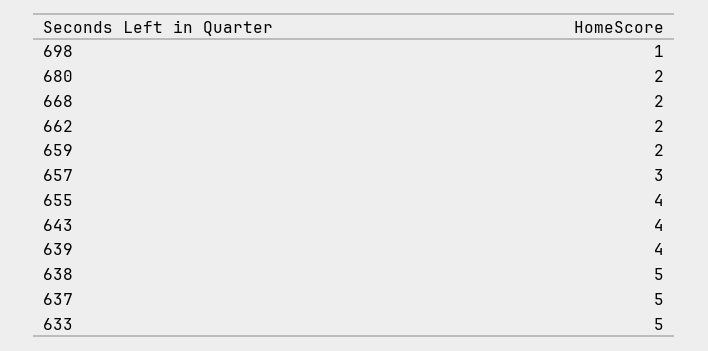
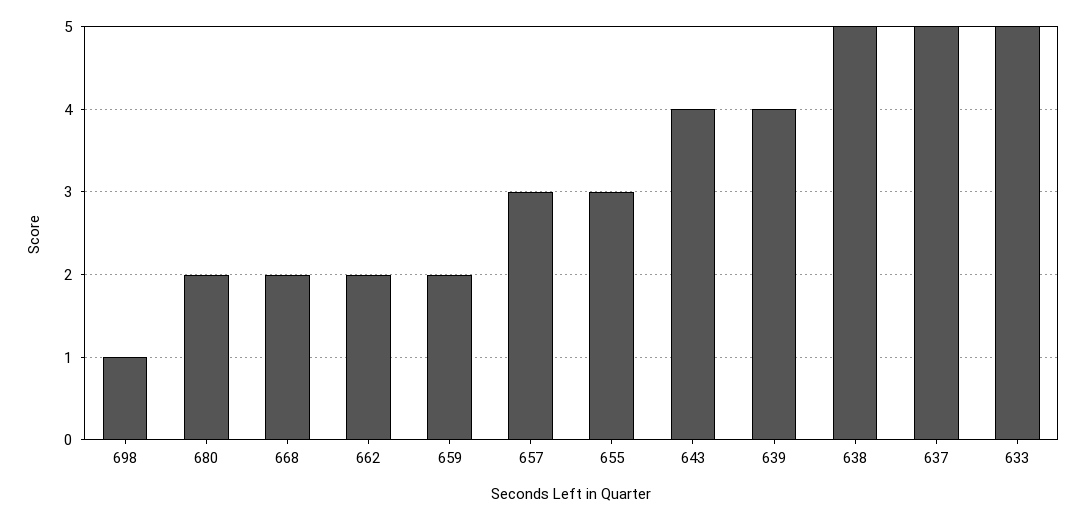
655: 4 -> 3

